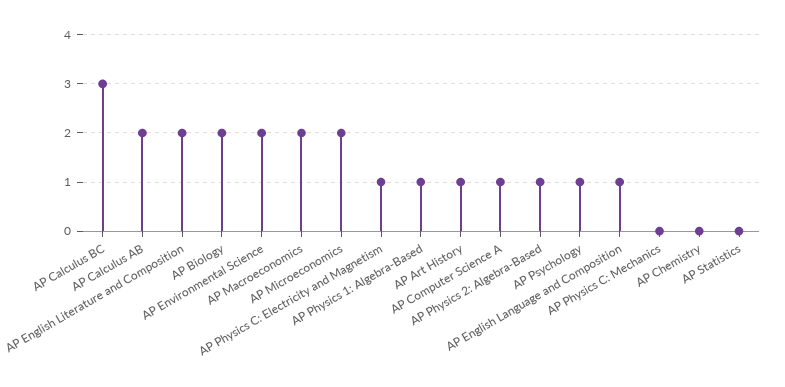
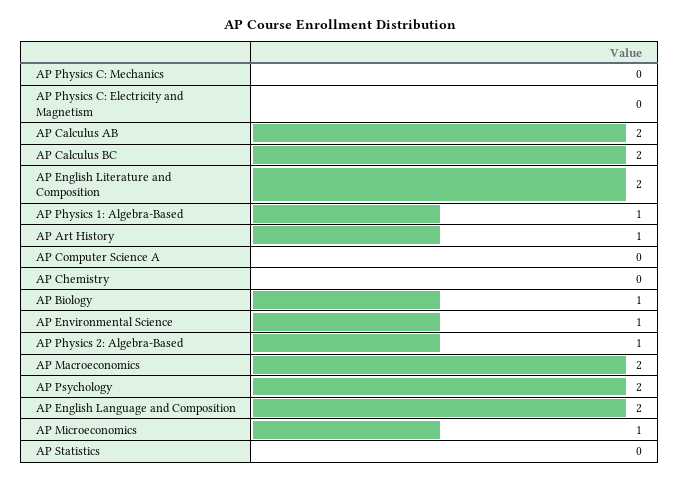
AP Calculus BC: 3 -> 2
AP Biology: 2 -> 1
AP Environmental Science: 2 -> 1
AP Microeconomics: 2 -> 1
AP Physics C: Electricity and Magnetism: 1 -> 0
AP Computer Science A: 1 -> 0
AP Psychology: 1 -> 2
AP English Language and Composition: 1 -> 2

